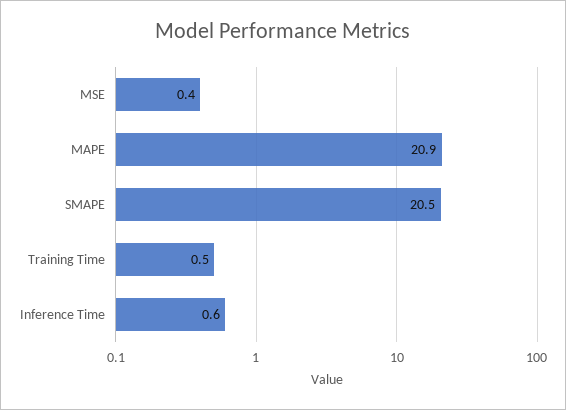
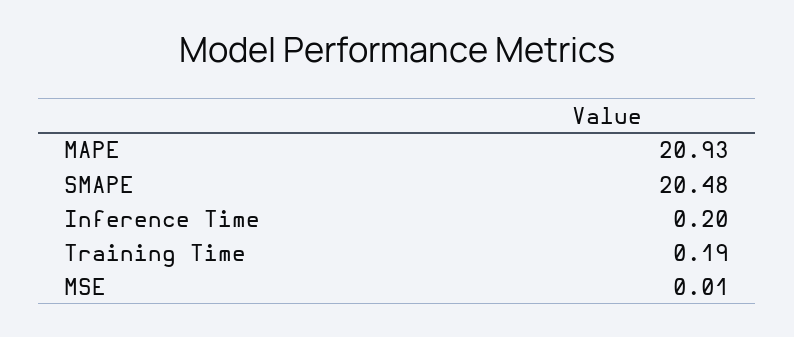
MSE: 0.4 -> 0.01
Training Time: 0.5 -> 0.19
Inference Time: 0.6 -> 0.2

